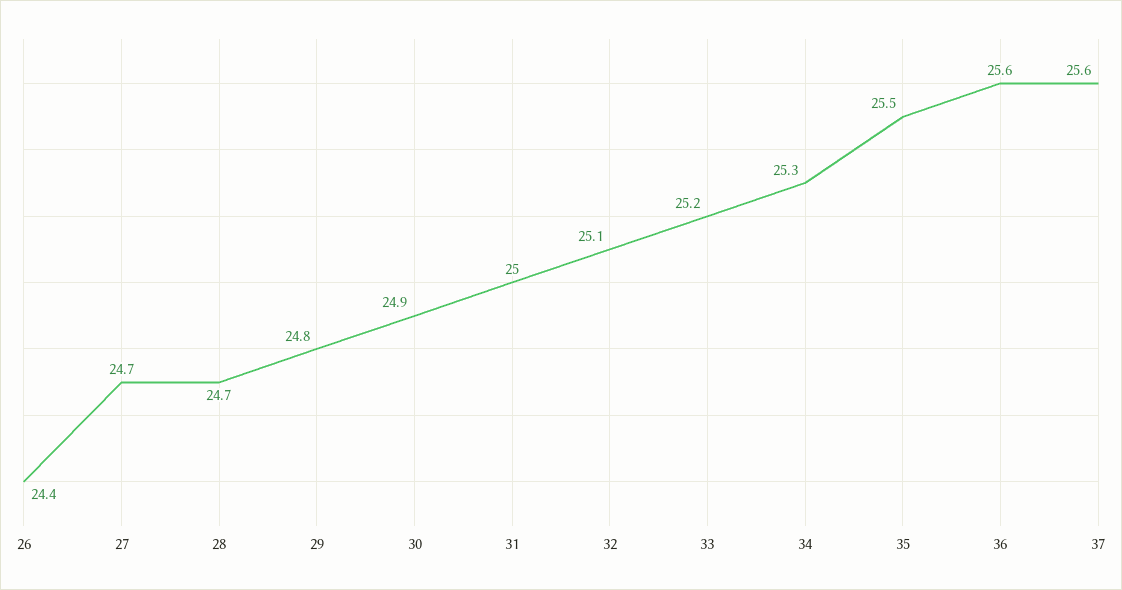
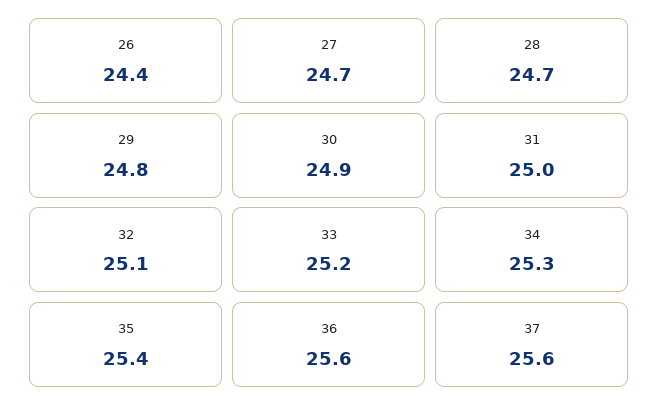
35: 25.5 -> 25.4

